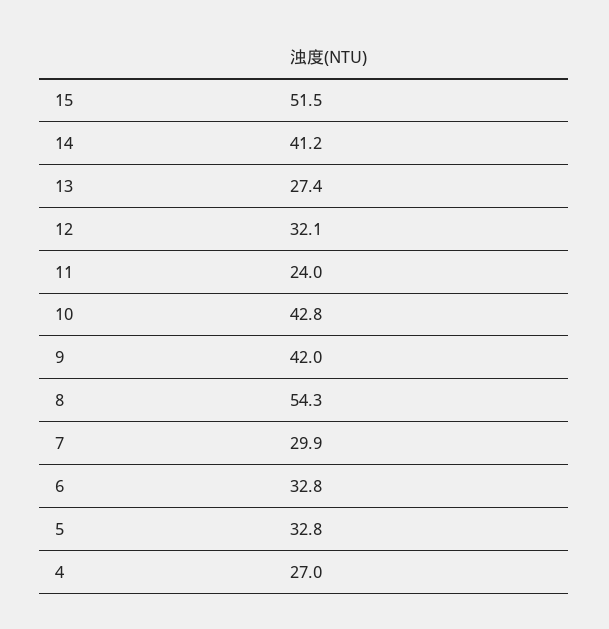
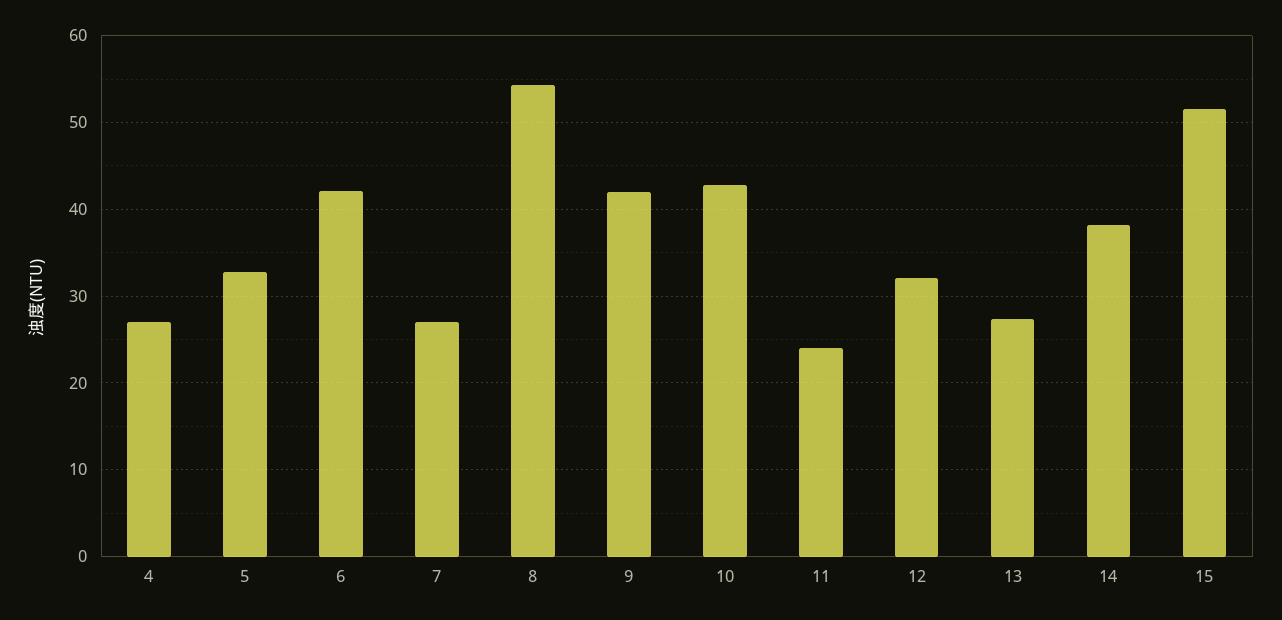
14: 41.2 -> 38
7: 29.9 -> 27
6: 32.8 -> 42

